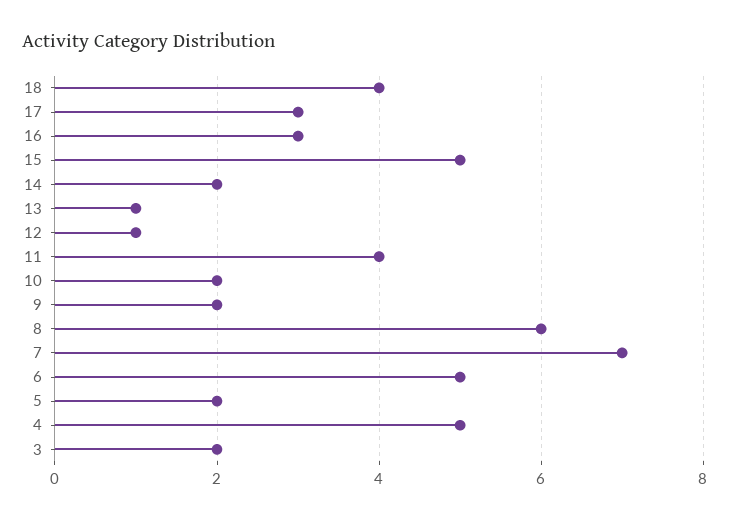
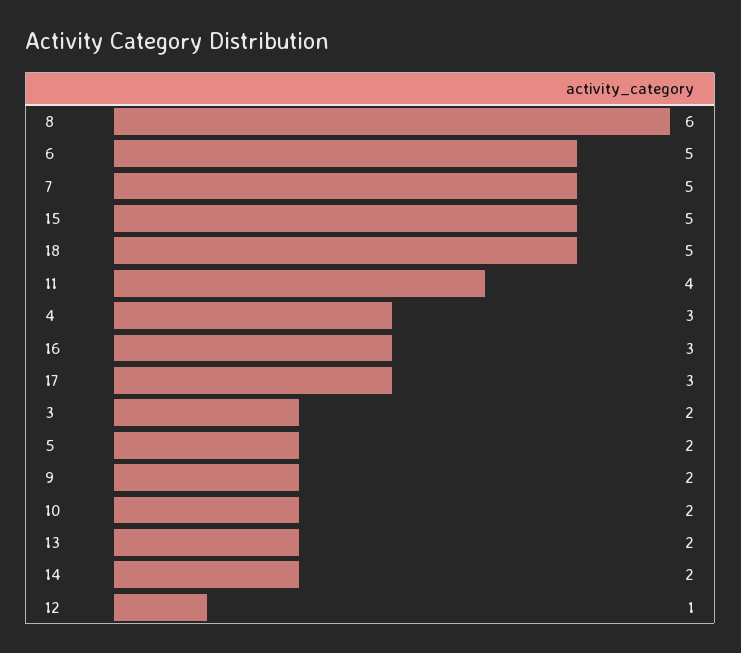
18: 4 -> 5
13: 1 -> 2
7: 7 -> 5
4: 5 -> 3

